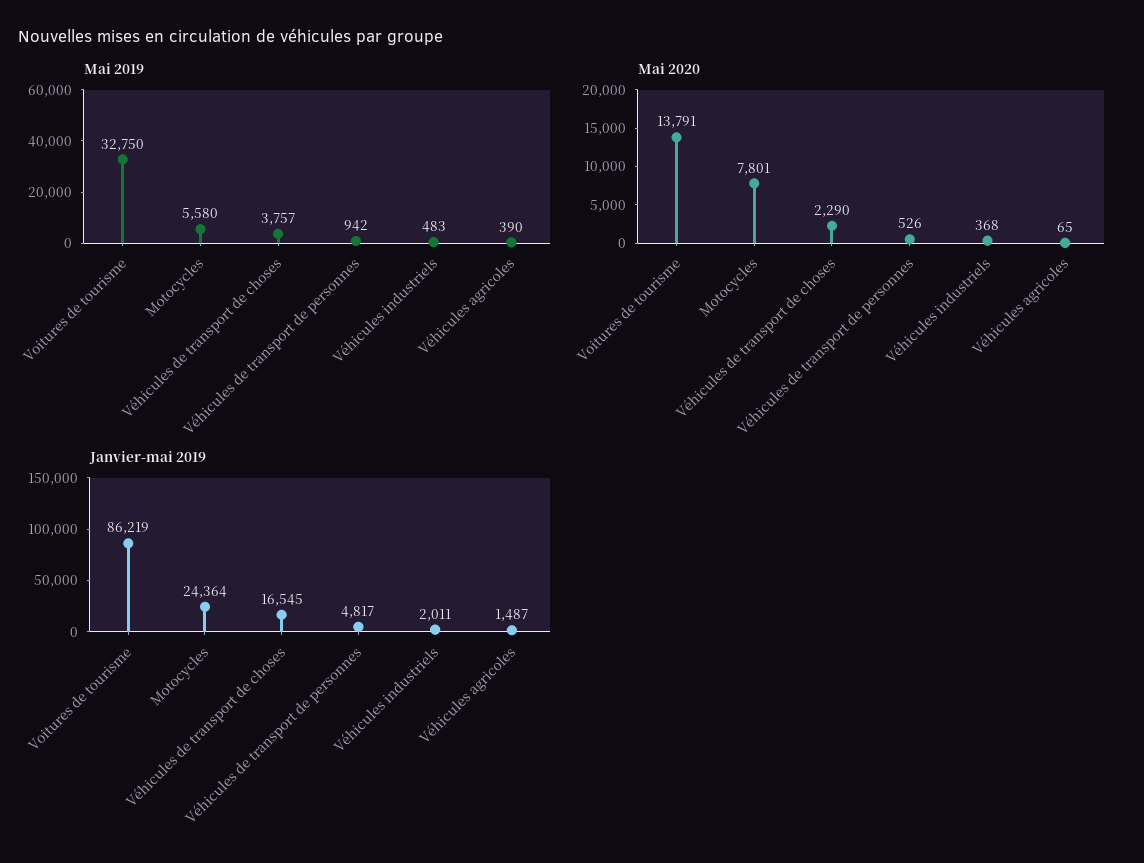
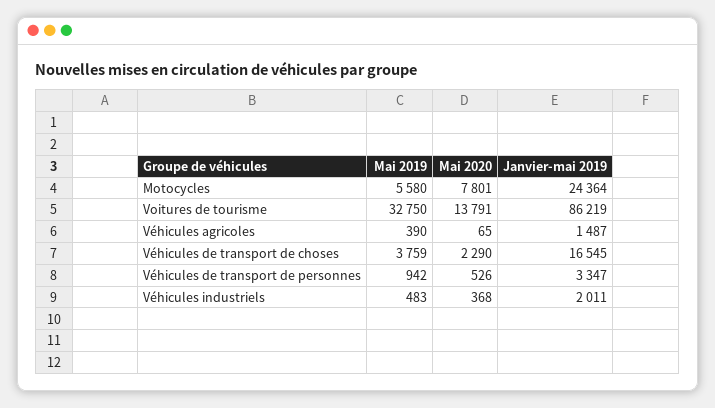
Mai 2019, Véhicules de transport de choses: 3757 -> 3759
Janvier-mai 2019, Véhicules de transport de personnes: 4817 -> 3347

